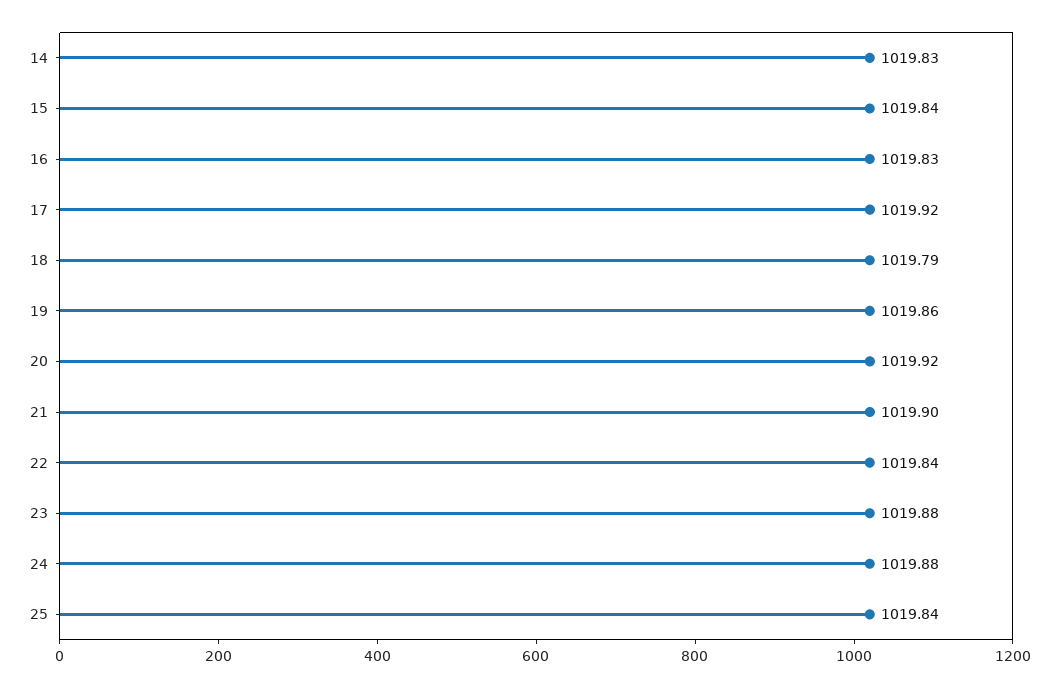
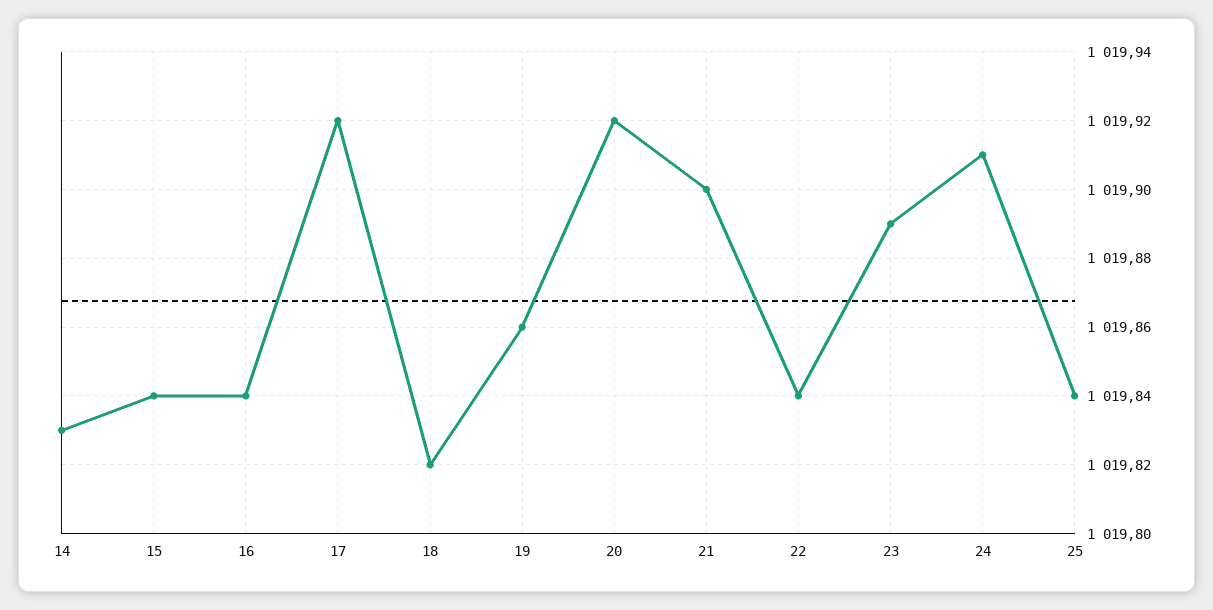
16: 1019.83 -> 1019.84
18: 1019.79 -> 1019.82
23: 1019.88 -> 1019.89
24: 1019.88 -> 1019.91

